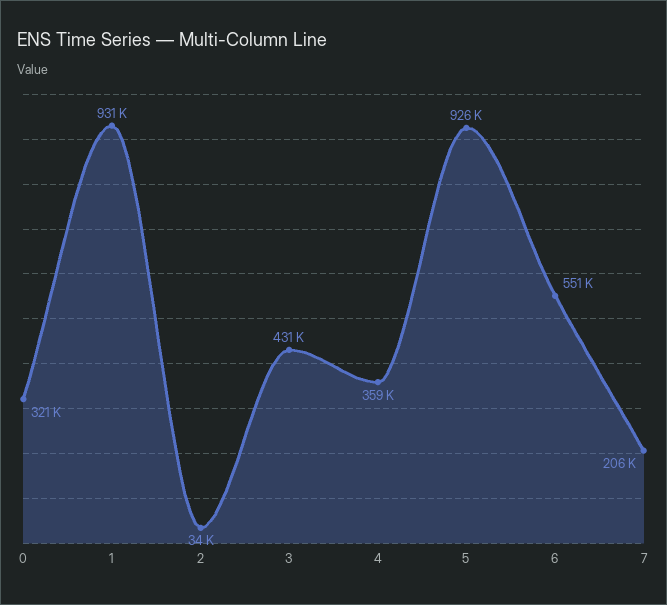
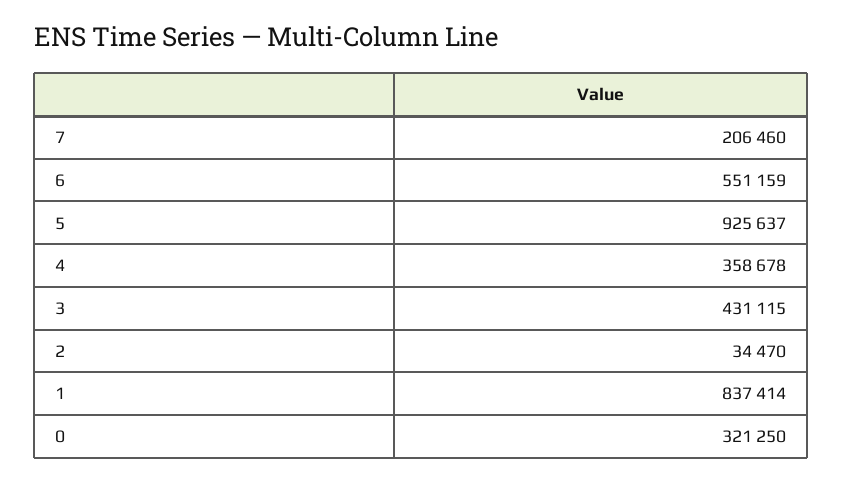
1: 931000 -> 837414

